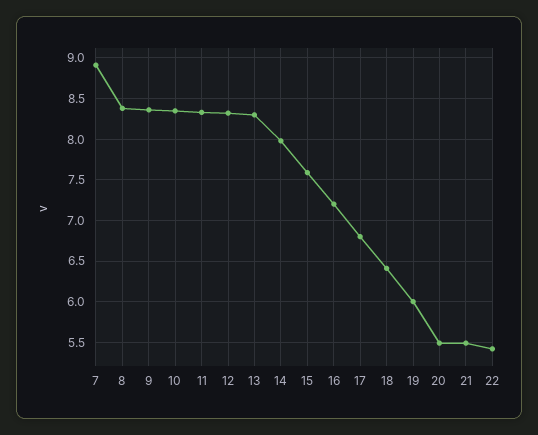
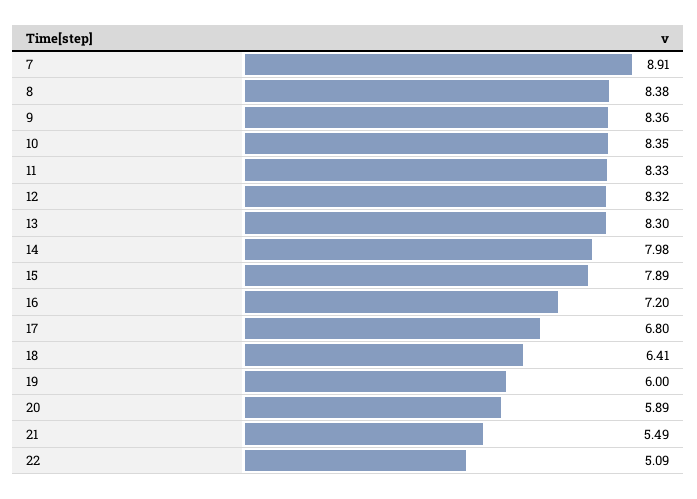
15: 7.6 -> 7.89
20: 5.5 -> 5.89
22: 5.4 -> 5.09

